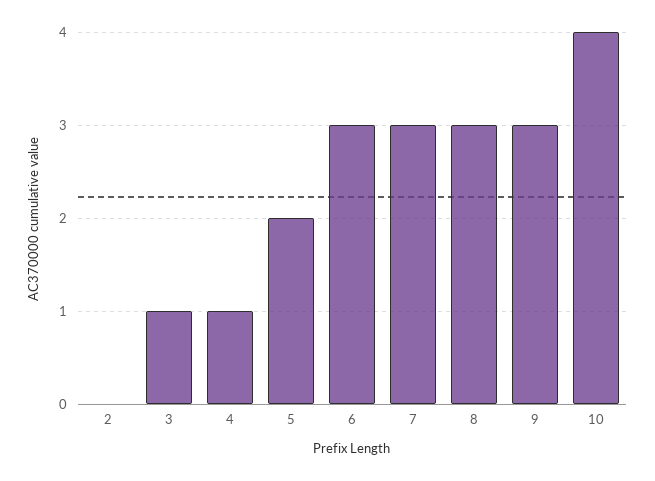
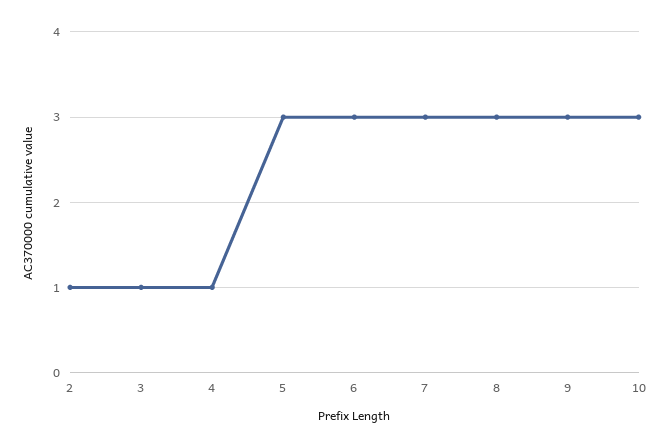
2: 0 -> 1
5: 2 -> 3
10: 4 -> 3

